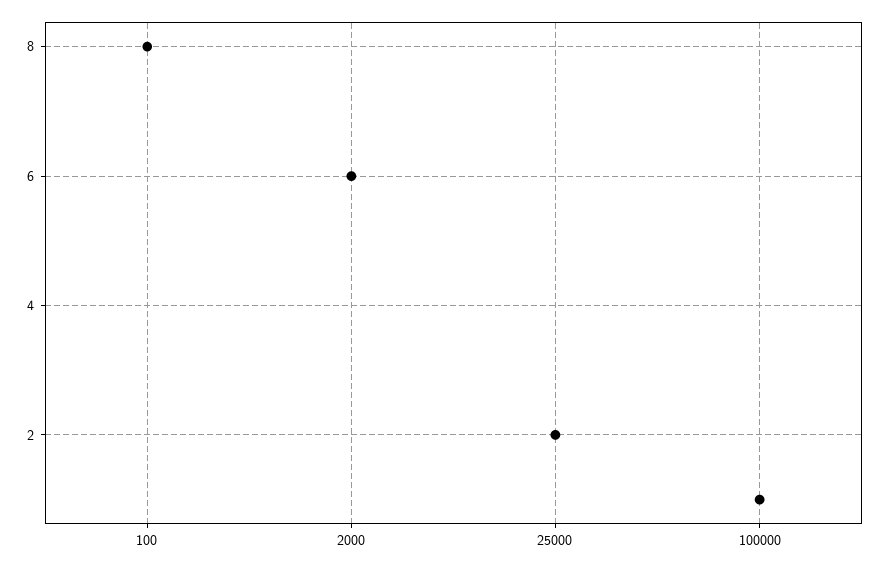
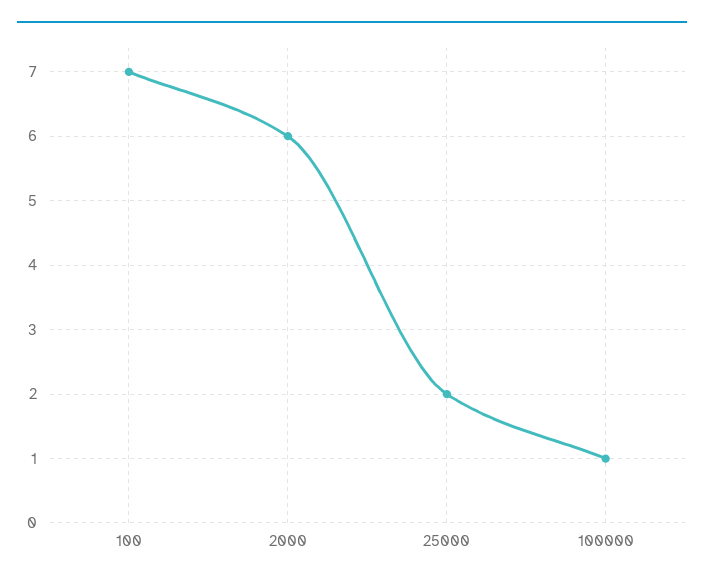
100: 8 -> 7

